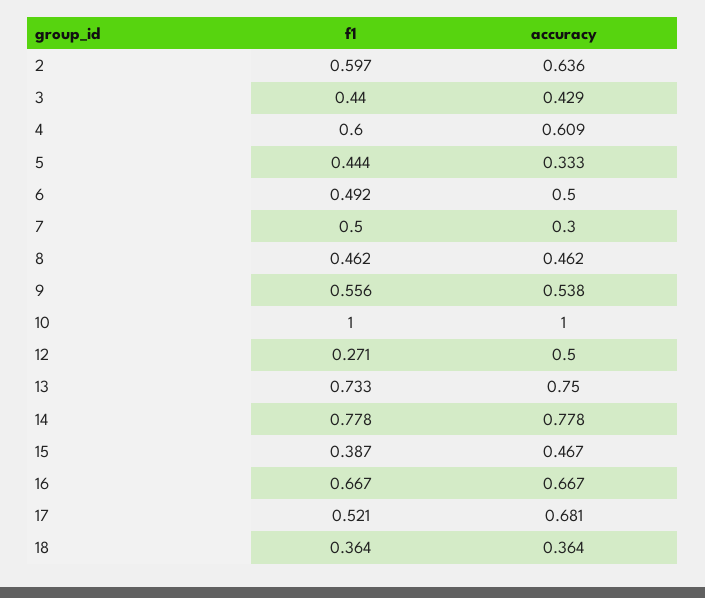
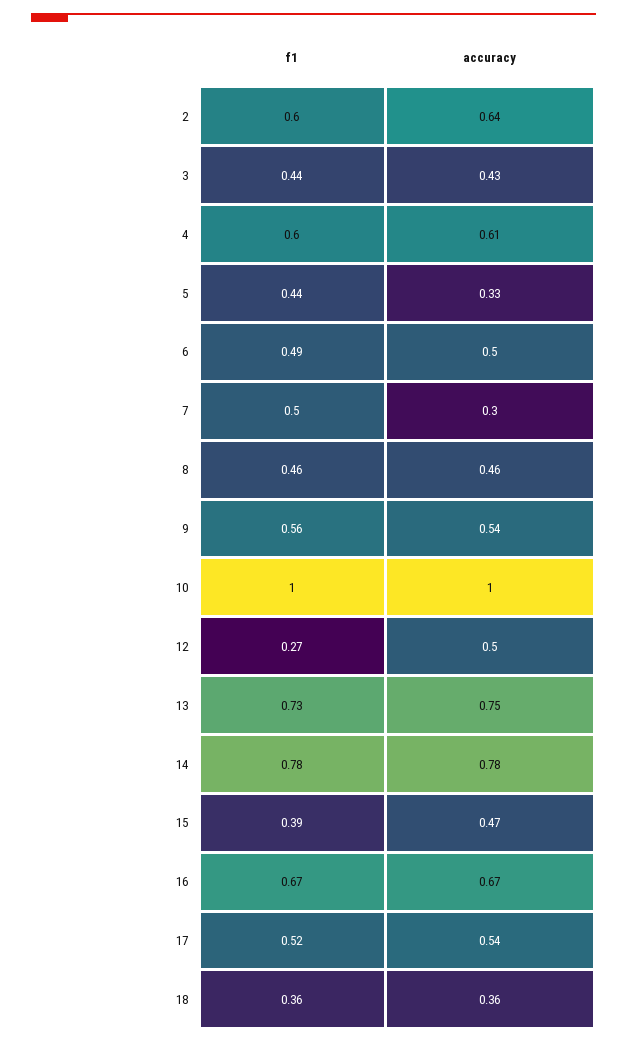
accuracy, 17: 0.681 -> 0.54

